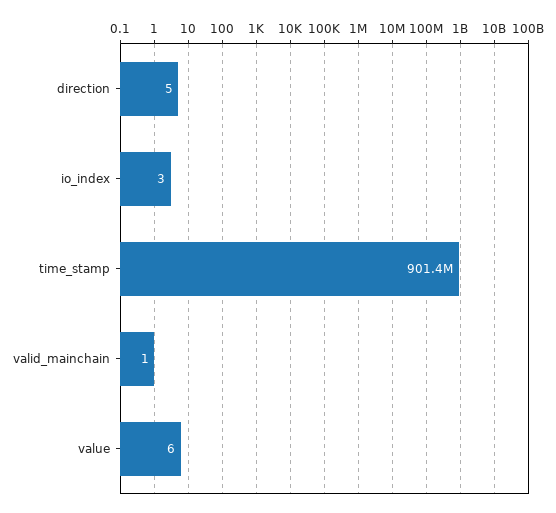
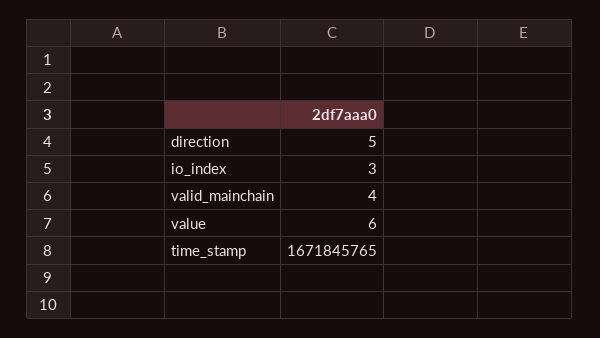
time_stamp: 901400000 -> 1671845765
valid_mainchain: 1 -> 4

